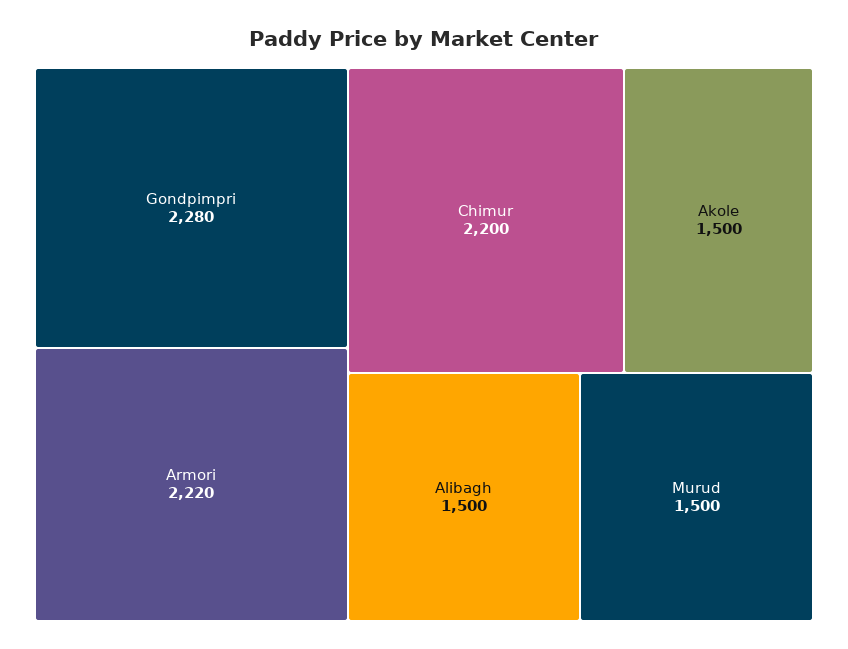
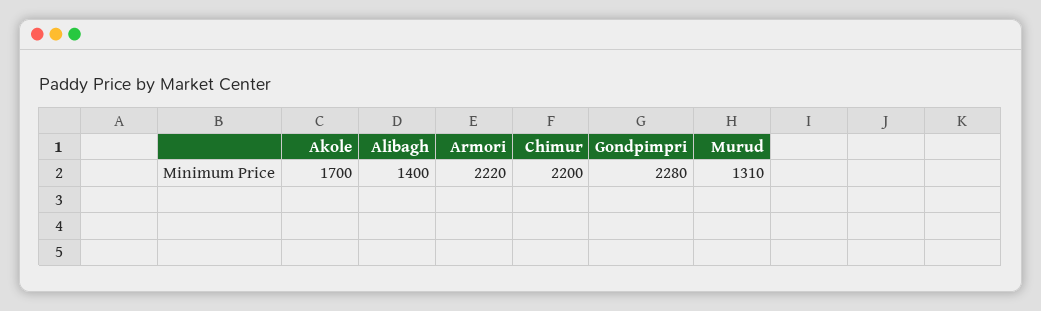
Akole: 1500 -> 1700
Alibagh: 1500 -> 1400
Murud: 1500 -> 1310

